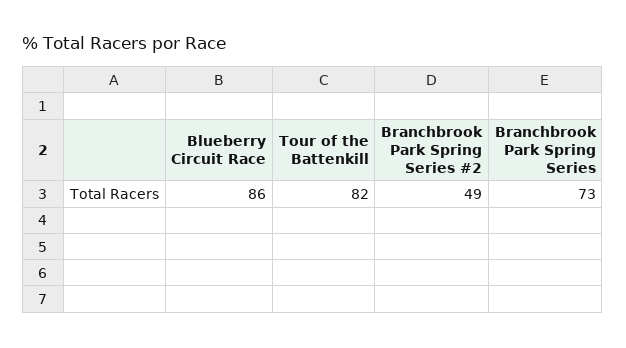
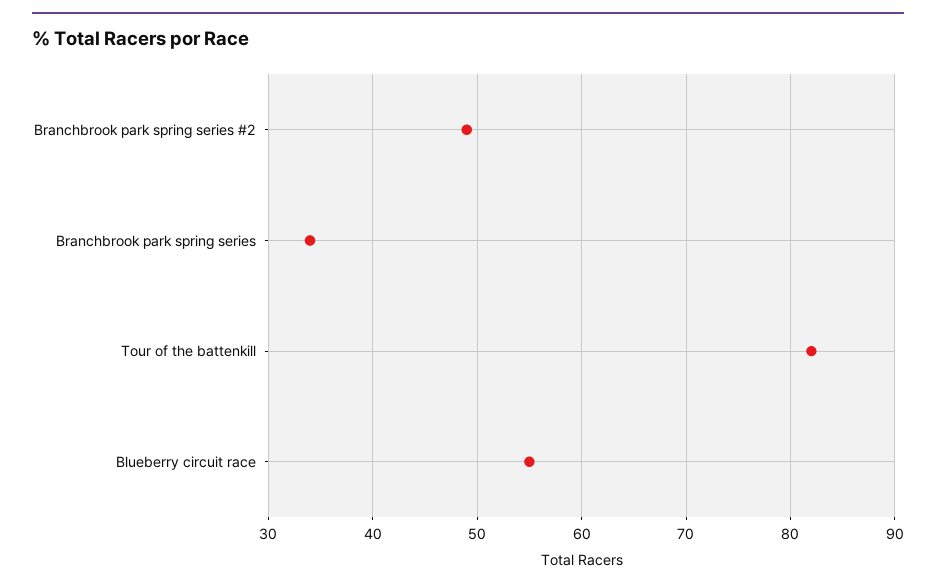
Blueberry Circuit Race: 86 -> 55
Branchbrook Park Spring Series: 73 -> 34

